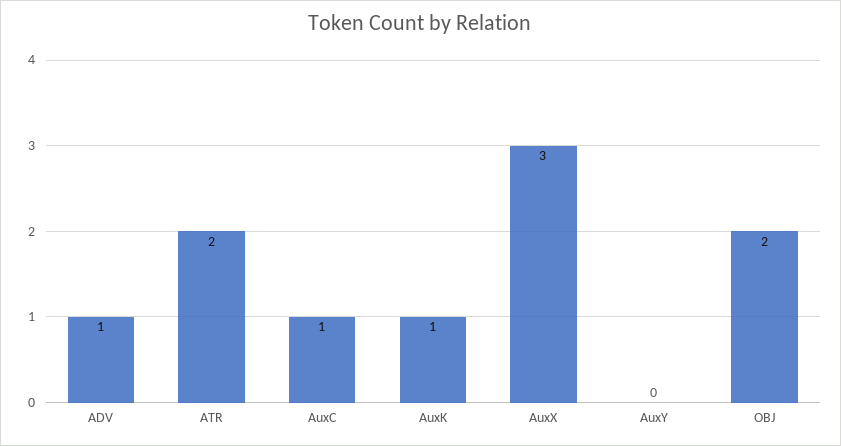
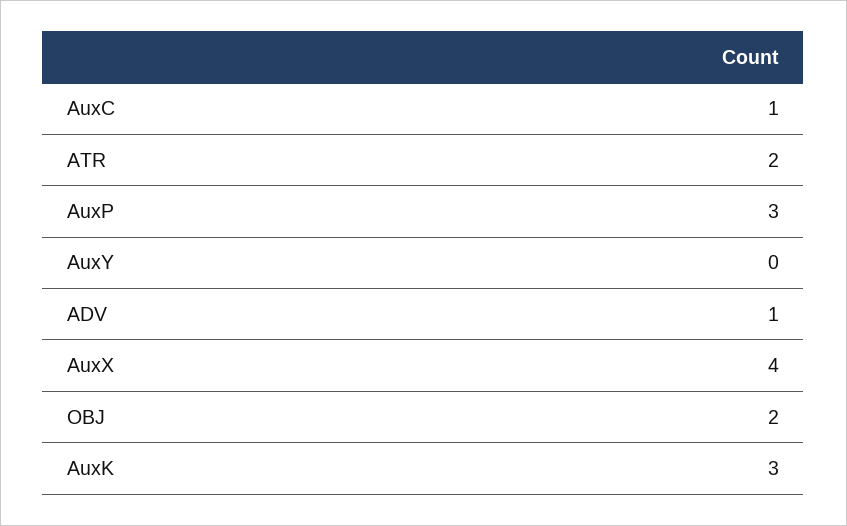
AuxK: 1 -> 3
AuxX: 3 -> 4
AuxP: none -> 3

